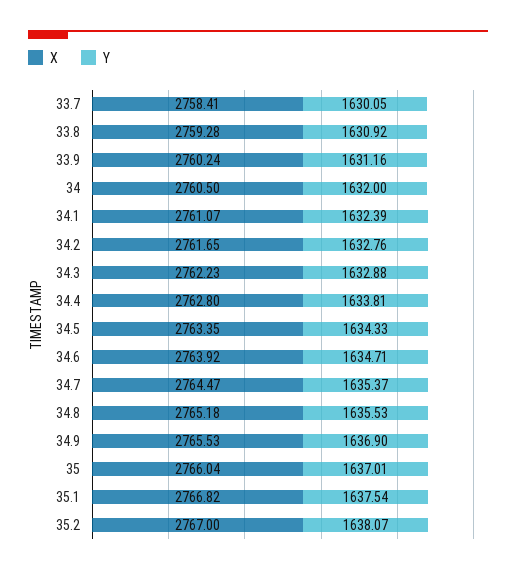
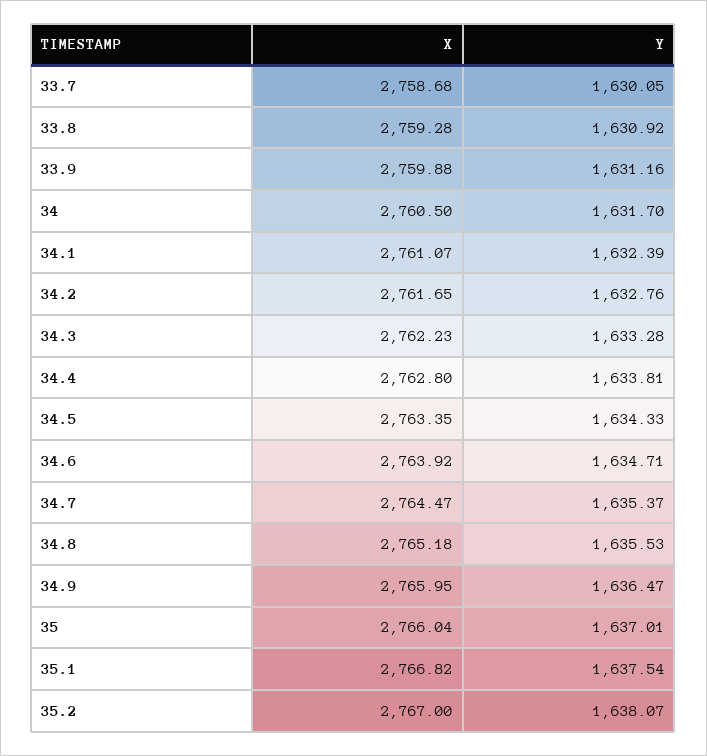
X, 33.7: 2758.41 -> 2758.68
X, 33.9: 2760.24 -> 2759.88
Y, 34: 1632 -> 1631.7
Y, 34.3: 1632.88 -> 1633.28
X, 34.9: 2765.53 -> 2765.95
Y, 34.9: 1636.9 -> 1636.47

